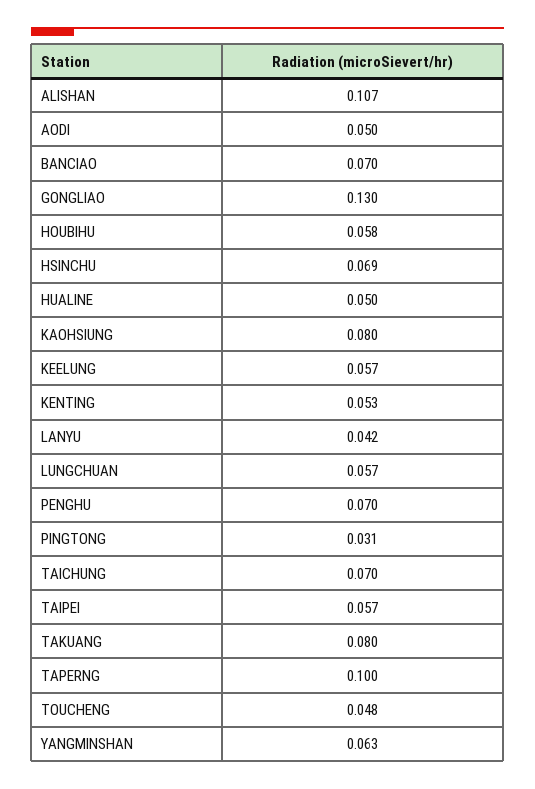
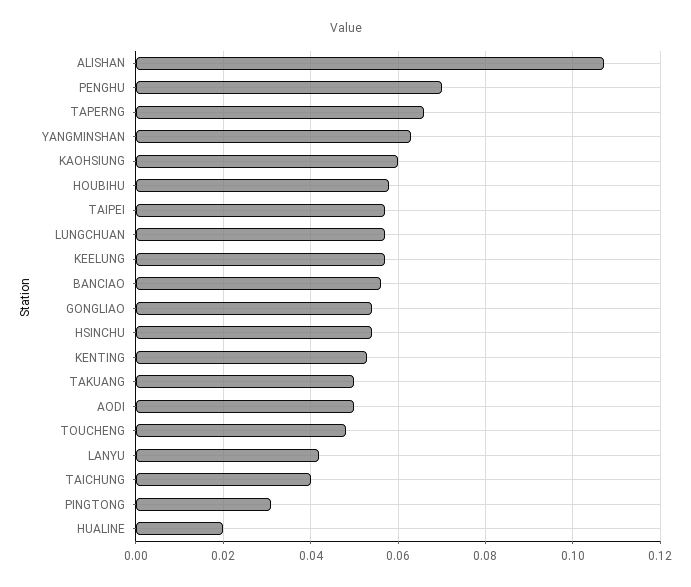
BANCIAO: 0.07 -> 0.055
GONGLIAO: 0.13 -> 0.055
HSINCHU: 0.069 -> 0.055
HUALINE: 0.05 -> 0.02
KAOHSIUNG: 0.08 -> 0.06
TAICHUNG: 0.07 -> 0.04
TAKUANG: 0.08 -> 0.05
TAPERNG: 0.1 -> 0.065

